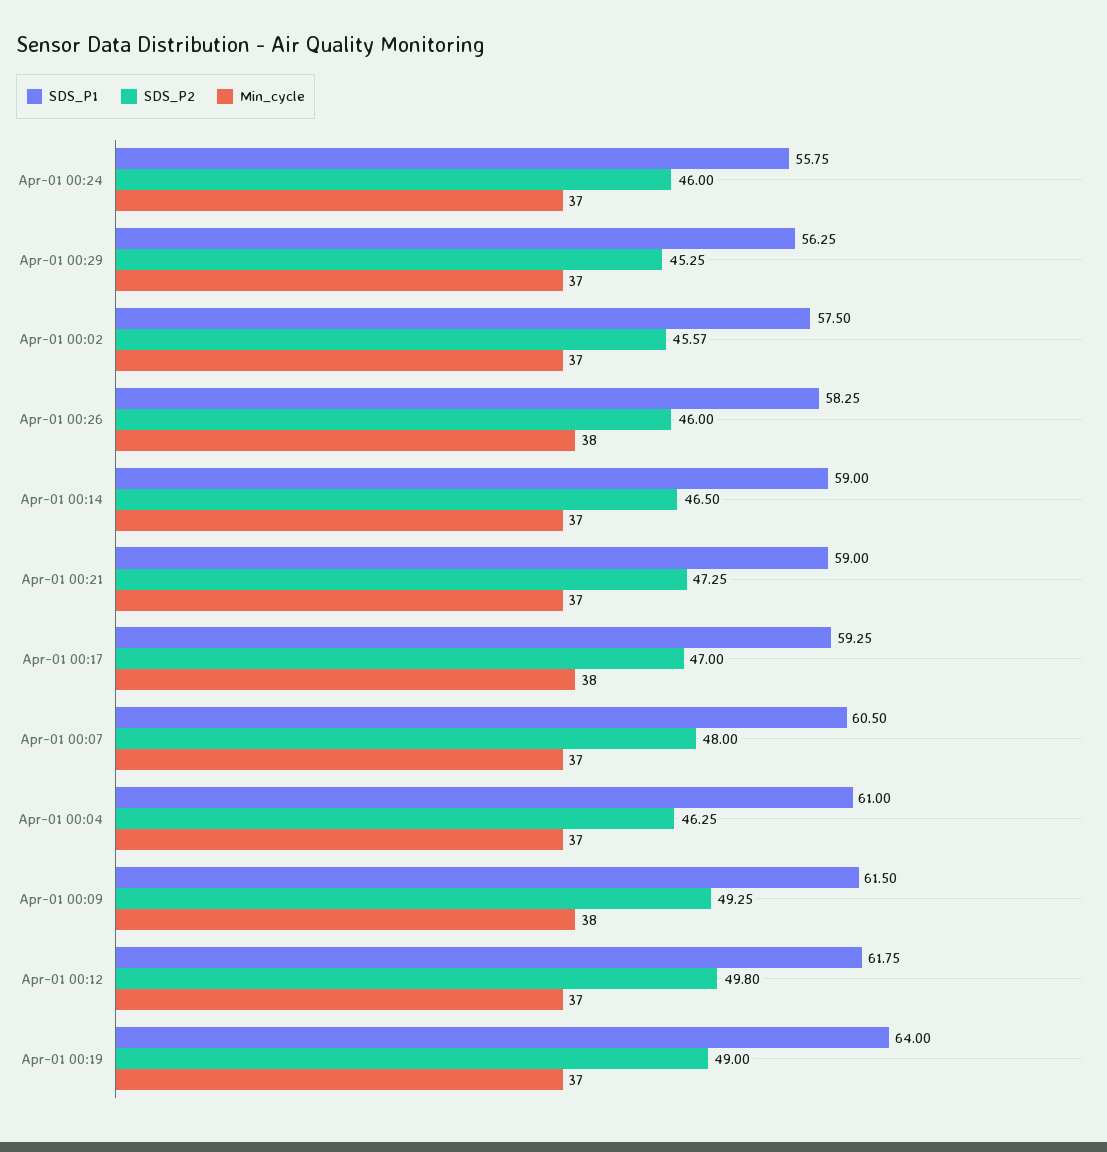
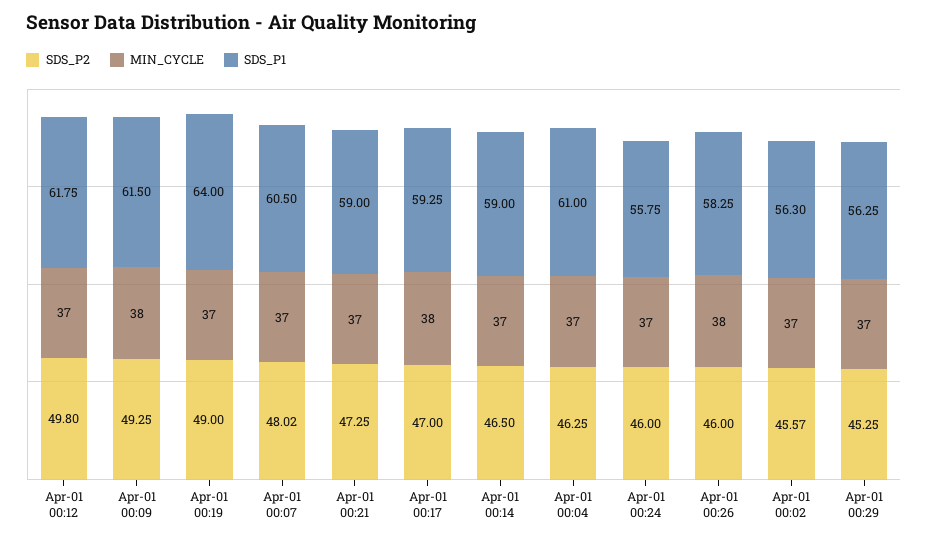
SDS_P1, Apr-01 00:02: 57.5 -> 56.3
SDS_P2, Apr-01 00:07: 48 -> 48.02

